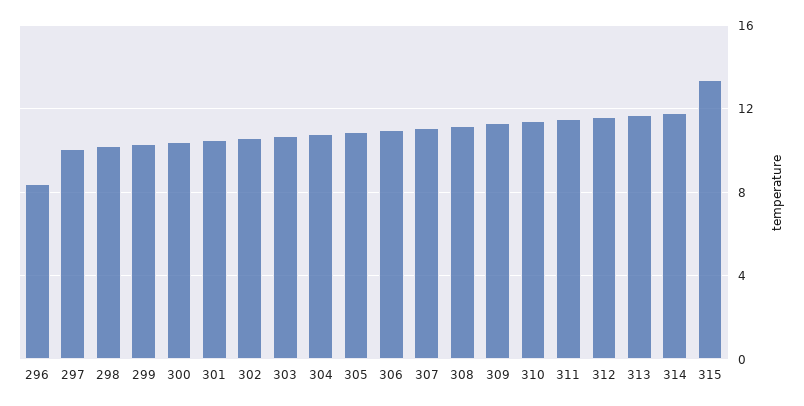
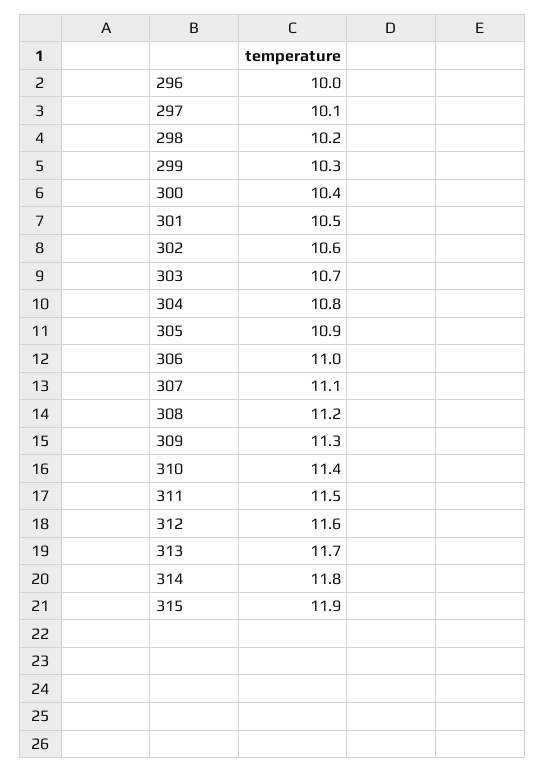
296: 8.5 -> 10
315: 13.5 -> 11.9

